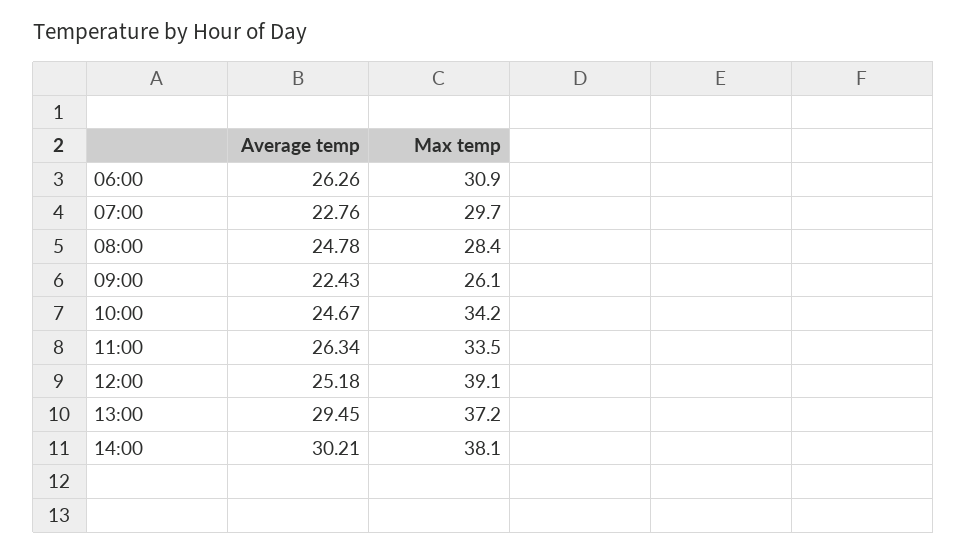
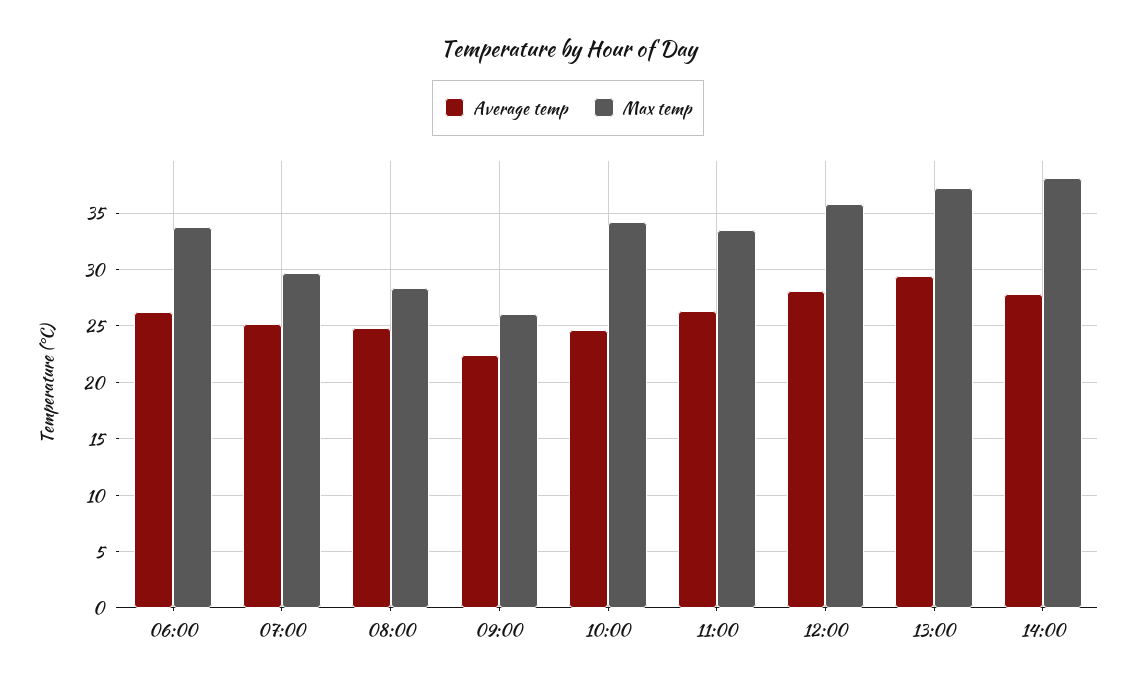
Max temp, 06:00: 30.9 -> 34
Average temp, 07:00: 22.76 -> 25
Average temp, 12:00: 25.18 -> 28
Max temp, 12:00: 39.1 -> 36
Average temp, 14:00: 30.21 -> 28

